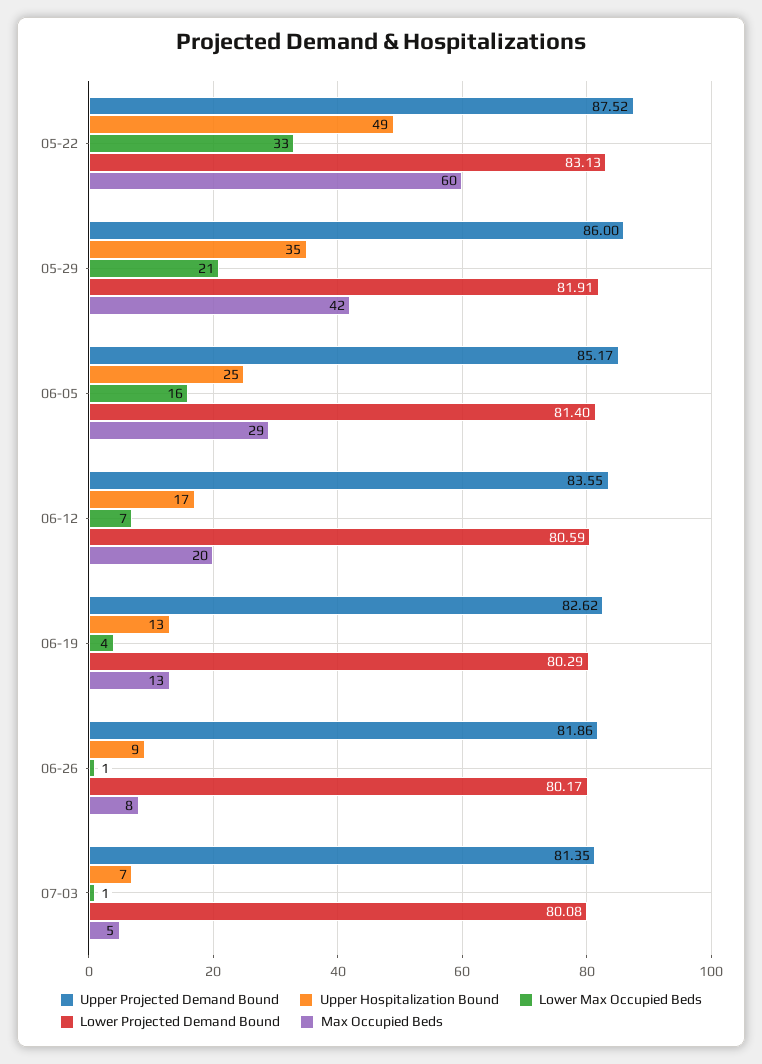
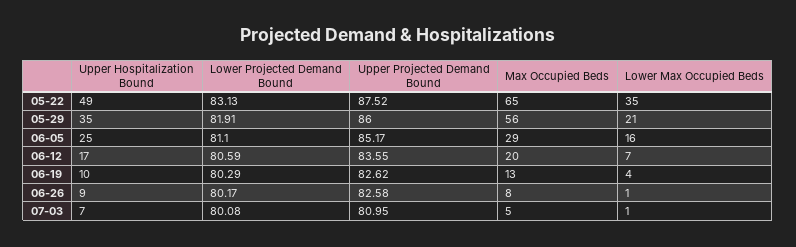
Lower Max Occupied Beds, 05-22: 33 -> 35
Max Occupied Beds, 05-22: 60 -> 65
Max Occupied Beds, 05-29: 42 -> 56
Lower Projected Demand Bound, 06-05: 81.4 -> 81.1
Upper Hospitalization Bound, 06-19: 13 -> 10
Upper Projected Demand Bound, 06-26: 81.86 -> 82.58
Upper Projected Demand Bound, 07-03: 81.35 -> 80.95

